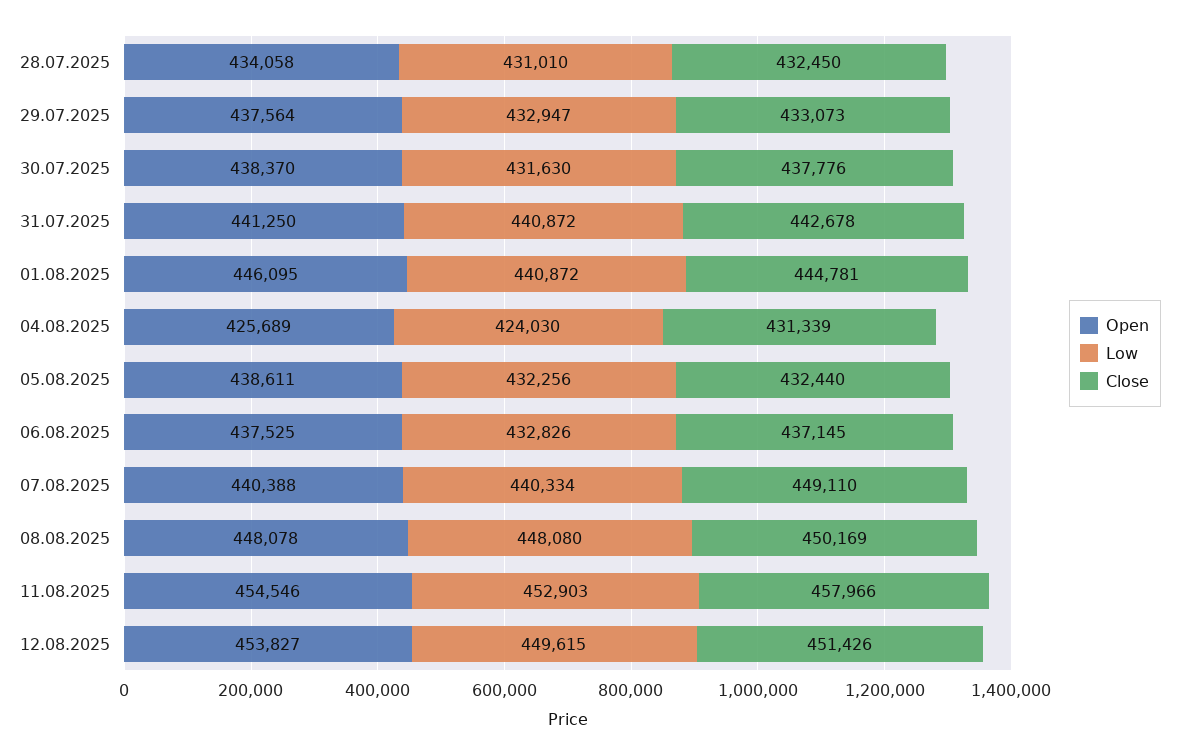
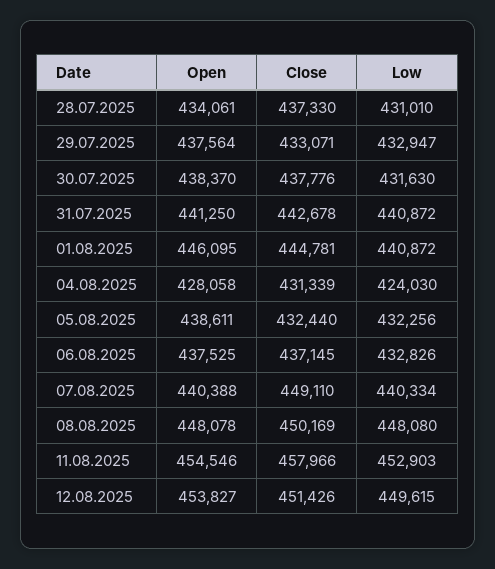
Open, 28.07.2025: 434058 -> 434061
Close, 28.07.2025: 432450 -> 437330
Close, 29.07.2025: 433073 -> 433071
Open, 04.08.2025: 425689 -> 428058

